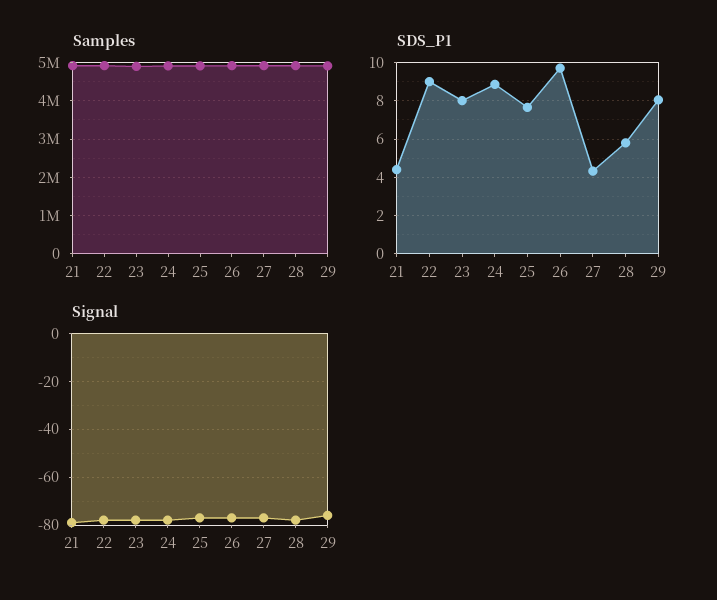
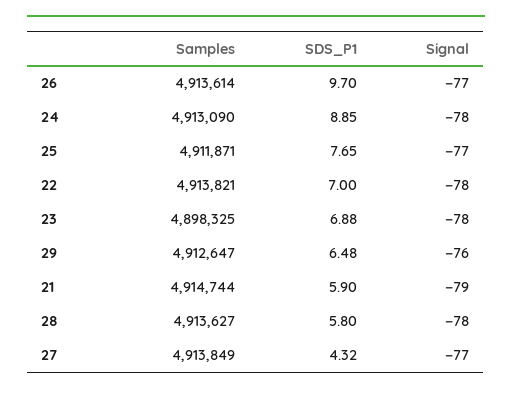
SDS_P1, 21: 4.5 -> 5.9
SDS_P1, 22: 9 -> 7
SDS_P1, 23: 8 -> 6.88
SDS_P1, 29: 8 -> 6.48

